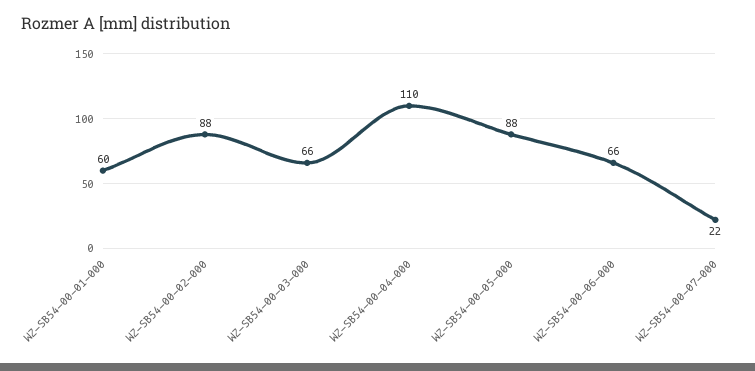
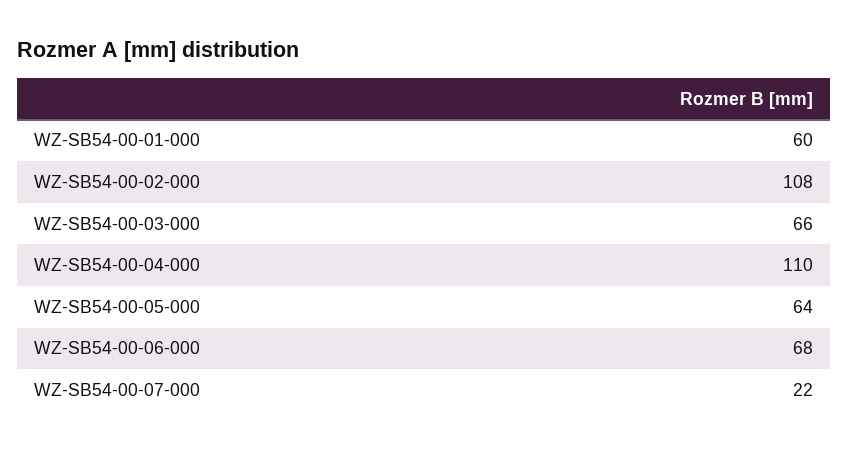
WZ-SB54-00-02-000: 88 -> 108
WZ-SB54-00-05-000: 88 -> 64
WZ-SB54-00-06-000: 66 -> 68

